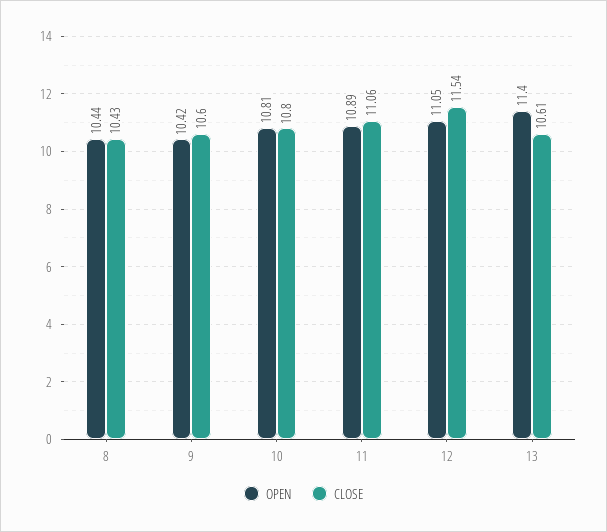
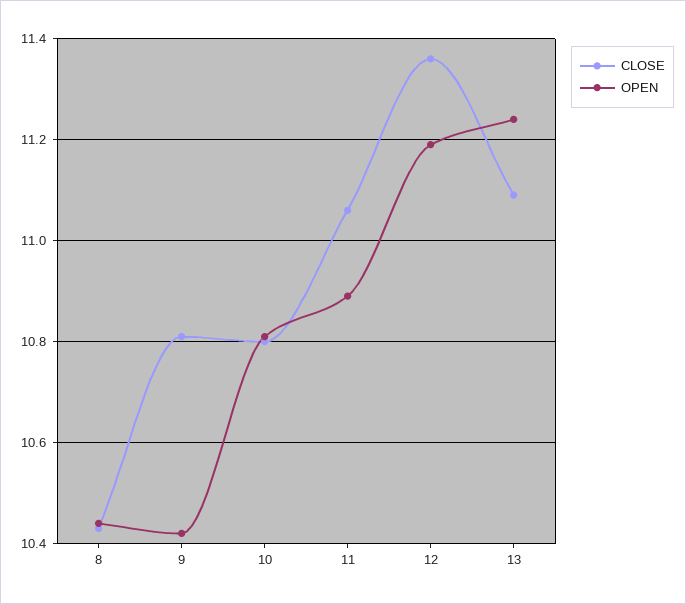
CLOSE, 9: 10.6 -> 10.8
OPEN, 12: 11.05 -> 11.2
CLOSE, 12: 11.54 -> 11.35
OPEN, 13: 11.4 -> 11.25
CLOSE, 13: 10.61 -> 11.1

